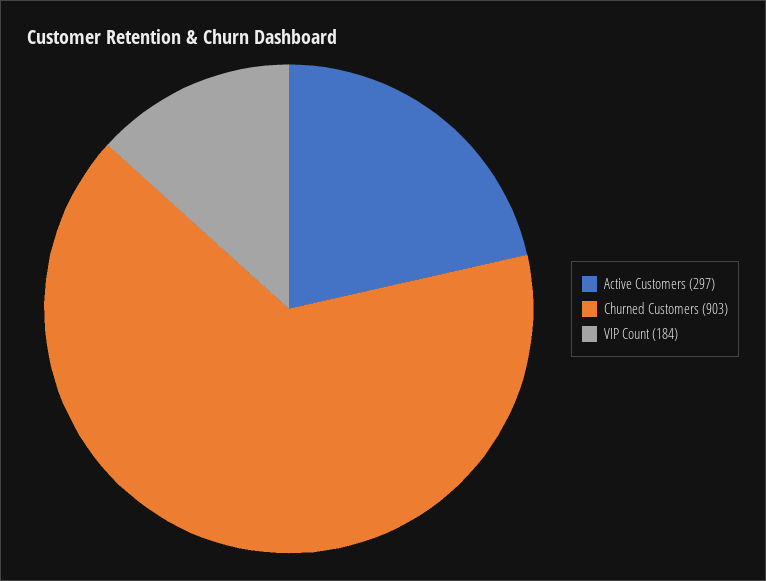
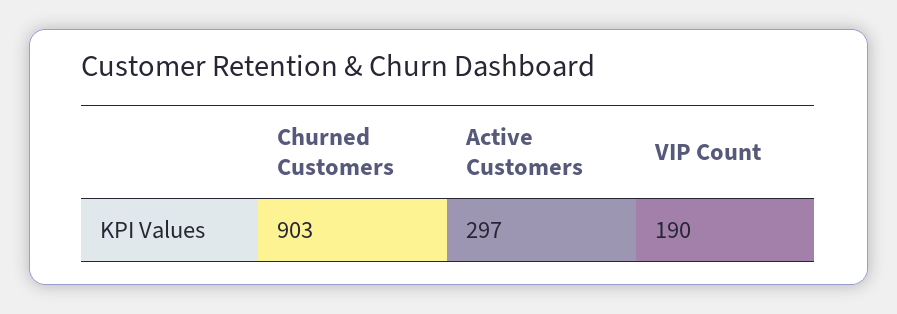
VIP Count: 184 -> 190

